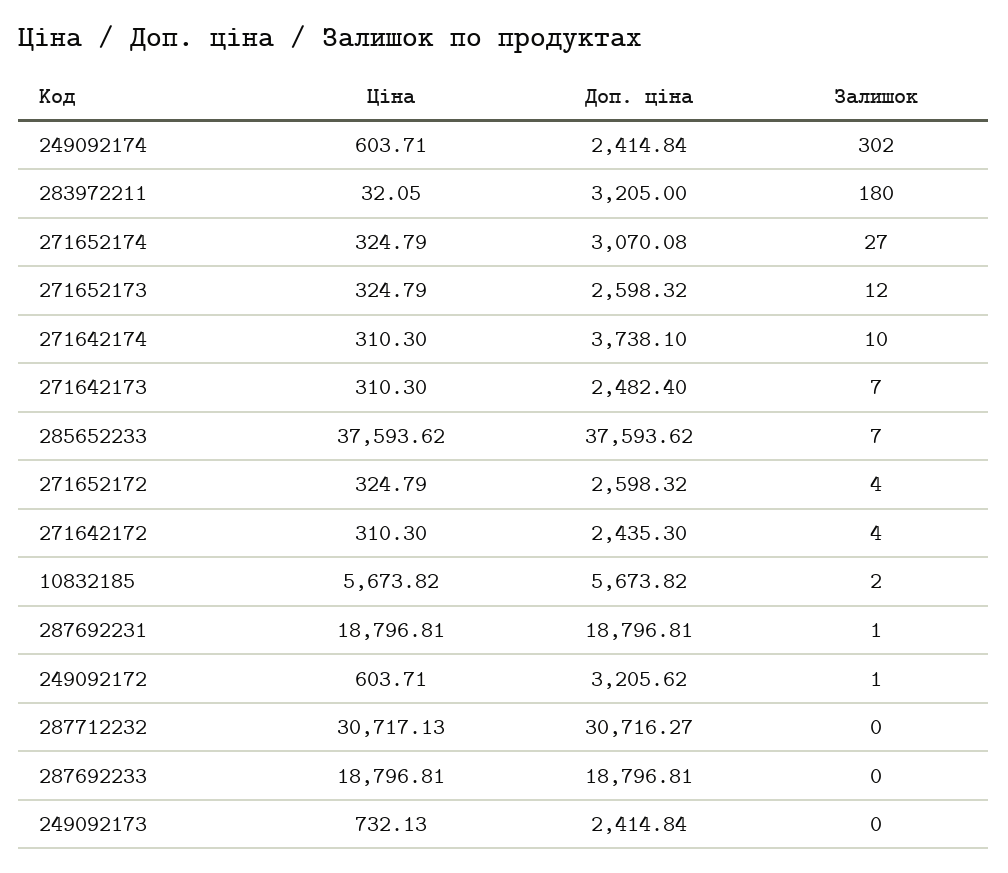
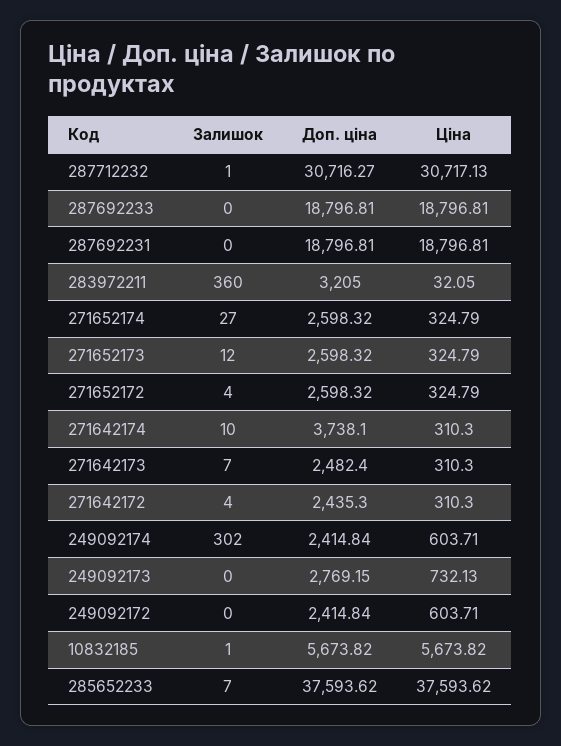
Залишок, 283972211: 180 -> 360
Доп. ціна, 271652174: 3070.08 -> 2598.32
Залишок, 10832185: 2 -> 1
Залишок, 287692231: 1 -> 0
Доп. ціна, 249092172: 3205.62 -> 2414.84
Залишок, 249092172: 1 -> 0
Залишок, 287712232: 0 -> 1
Доп. ціна, 249092173: 2414.84 -> 2769.15

